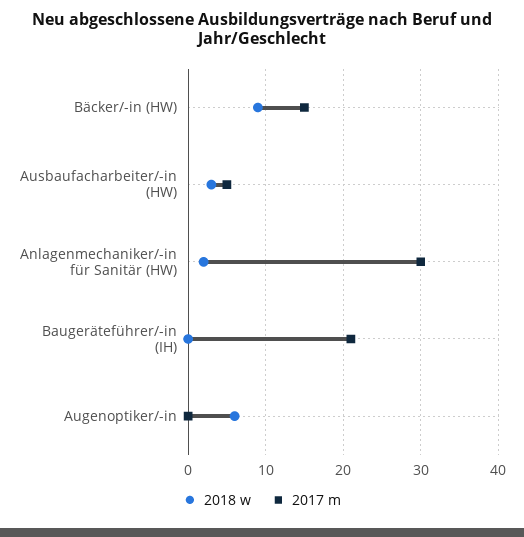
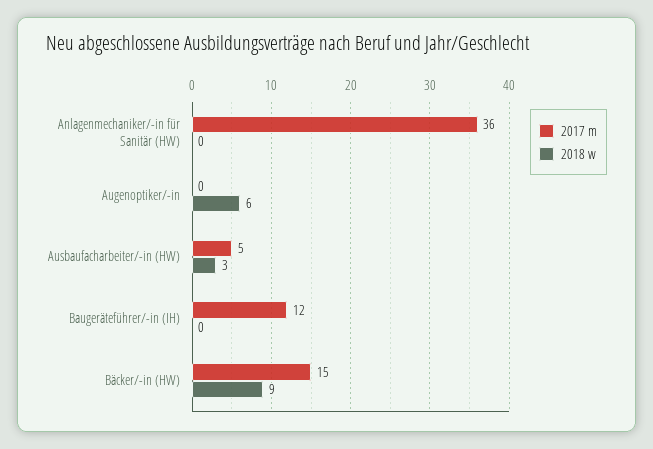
2018 w, Anlagenmechaniker/-in für Sanitär (HW): 2 -> 0
2017 m, Anlagenmechaniker/-in für Sanitär (HW): 30 -> 36
2017 m, Baugeräteführer/-in (IH): 21 -> 12

